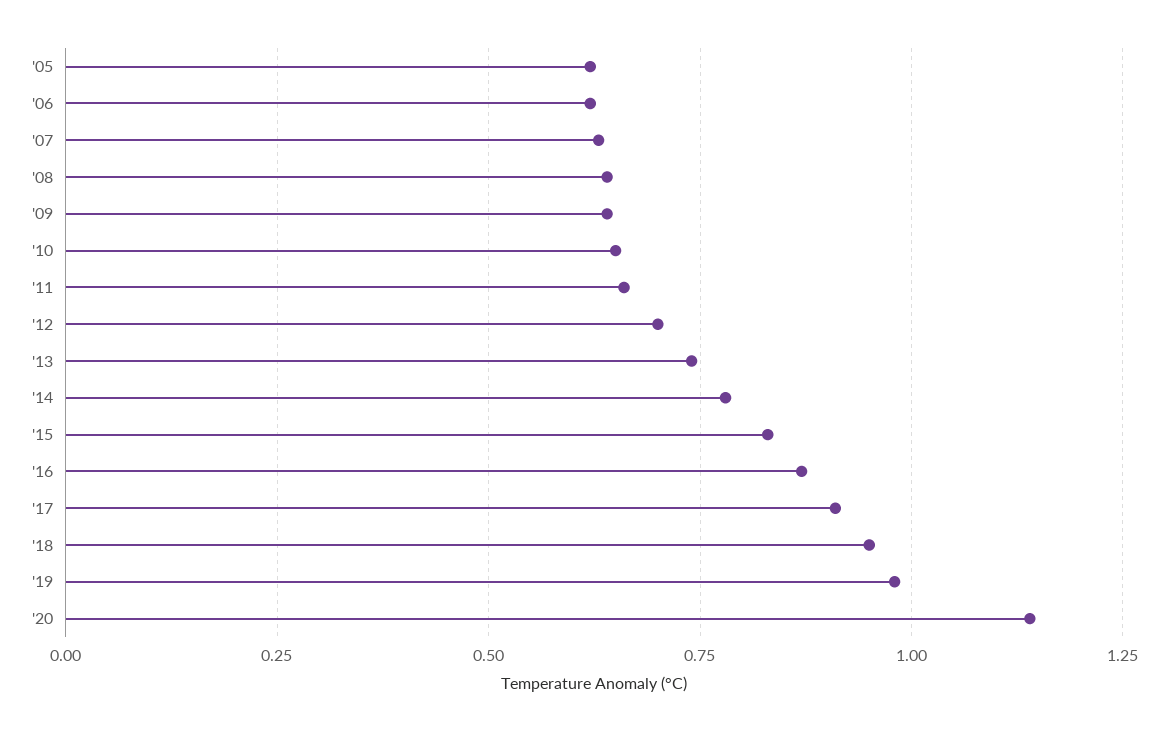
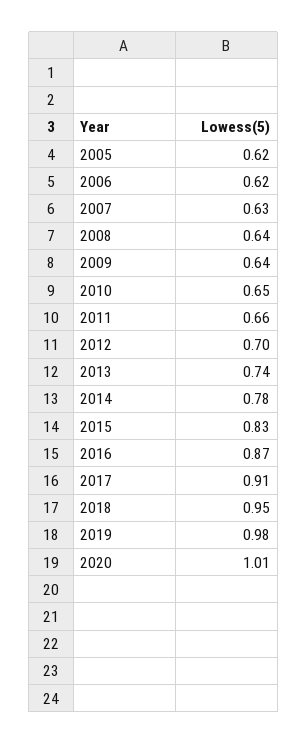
'20: 1.15 -> 1.01

